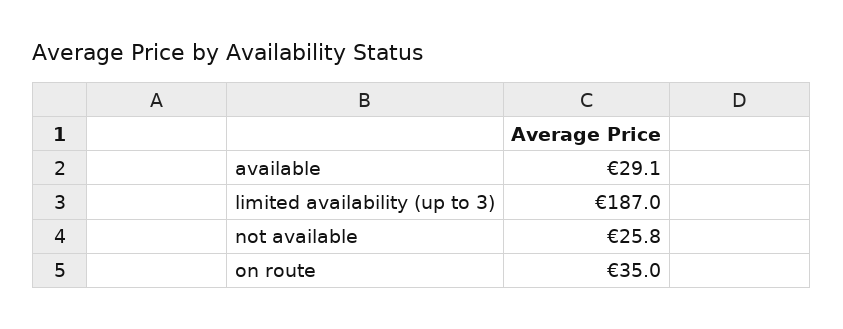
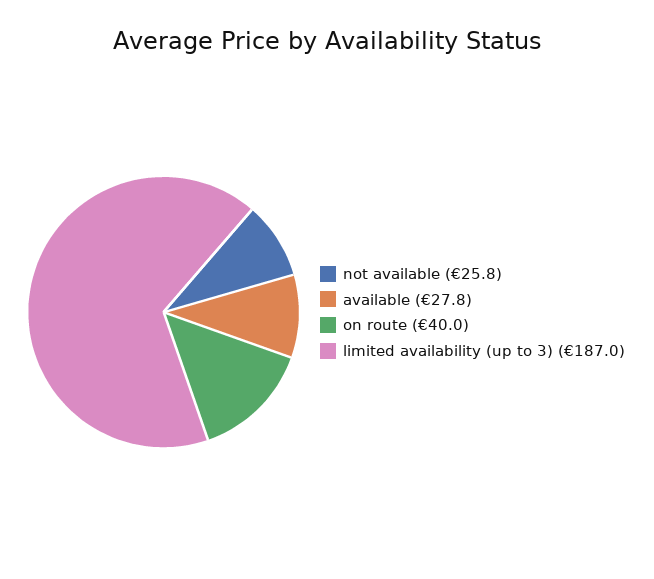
available: 29.1 -> 27.8
on route: 35 -> 40

